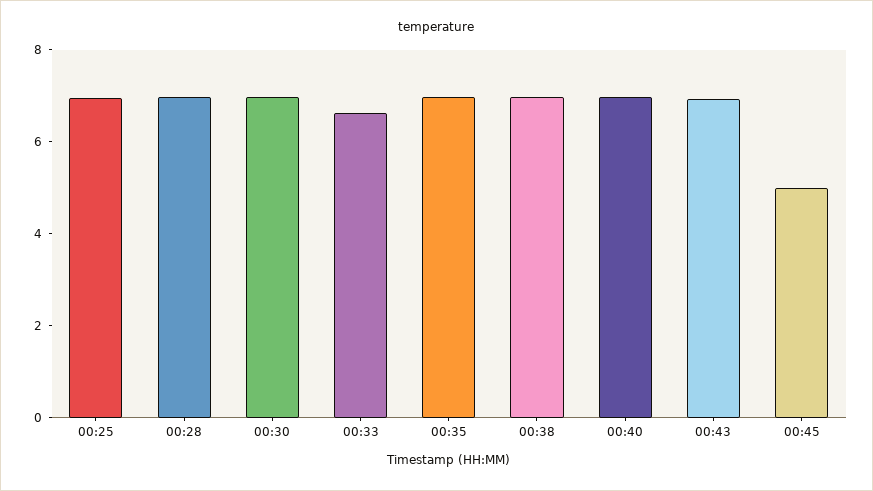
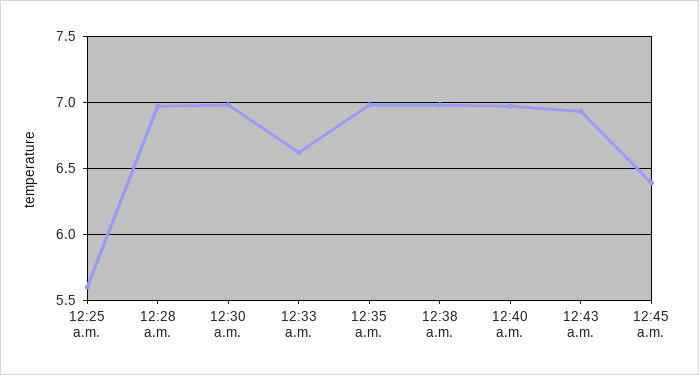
00:25: 7 -> 5.6
00:45: 5 -> 6.4

